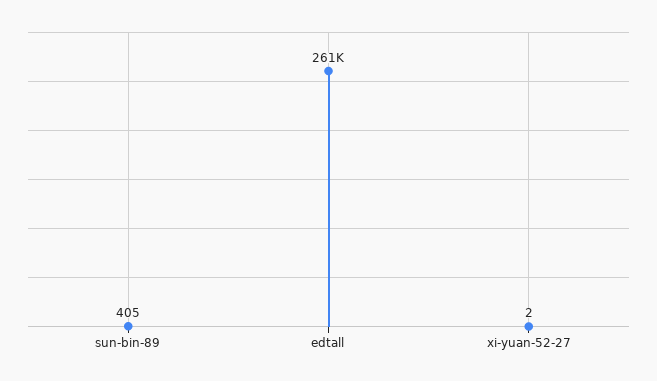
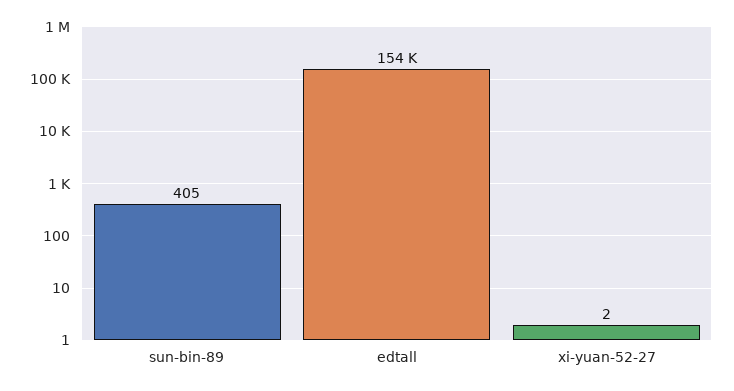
edtall: 261000 -> 154000

